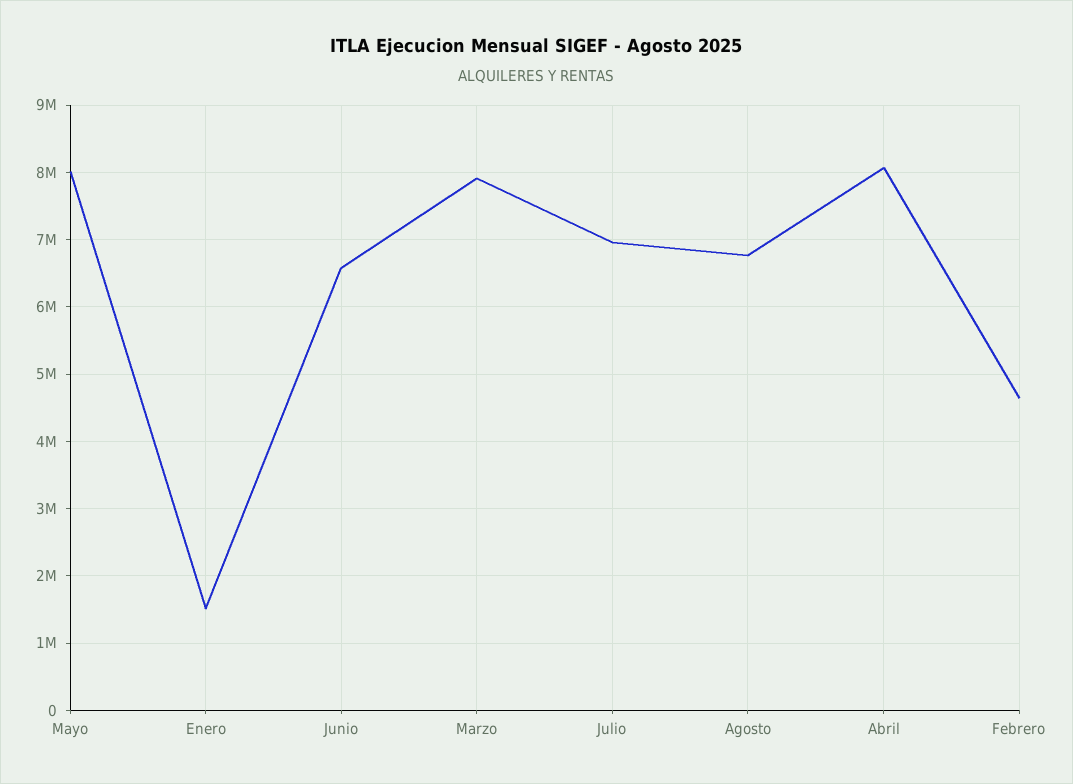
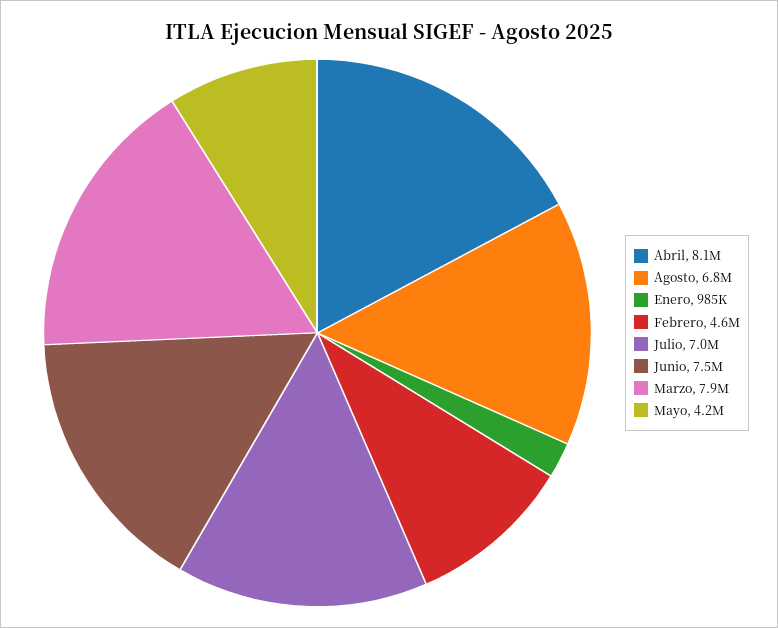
Mayo: 8000000 -> 4200000
Enero: 1500000 -> 985000
Junio: 6600000 -> 7500000

